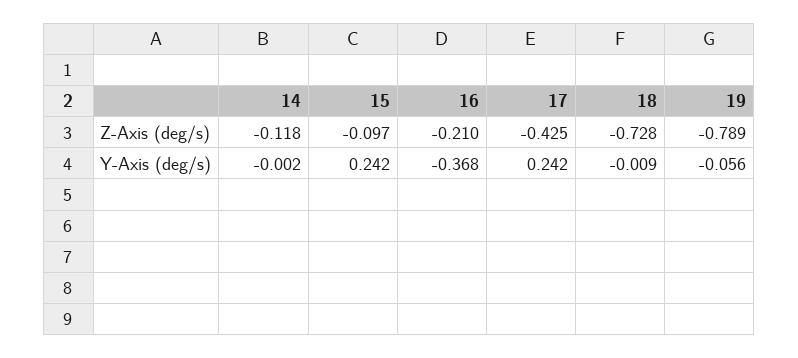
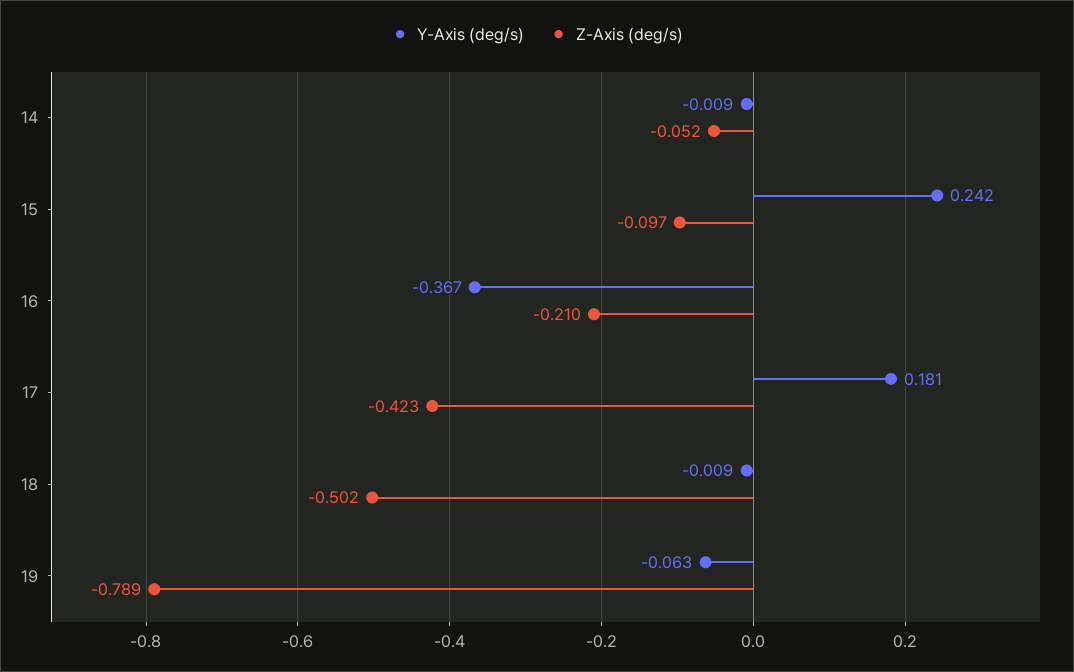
Z-Axis (deg/s), 14: -0.118 -> -0.052
Z-Axis (deg/s), 17: -0.425 -> -0.423
Z-Axis (deg/s), 18: -0.728 -> -0.502
Y-Axis (deg/s), 14: -0.002 -> -0.009
Y-Axis (deg/s), 16: -0.368 -> -0.367
Y-Axis (deg/s), 17: 0.242 -> 0.181
Y-Axis (deg/s), 19: -0.056 -> -0.063

